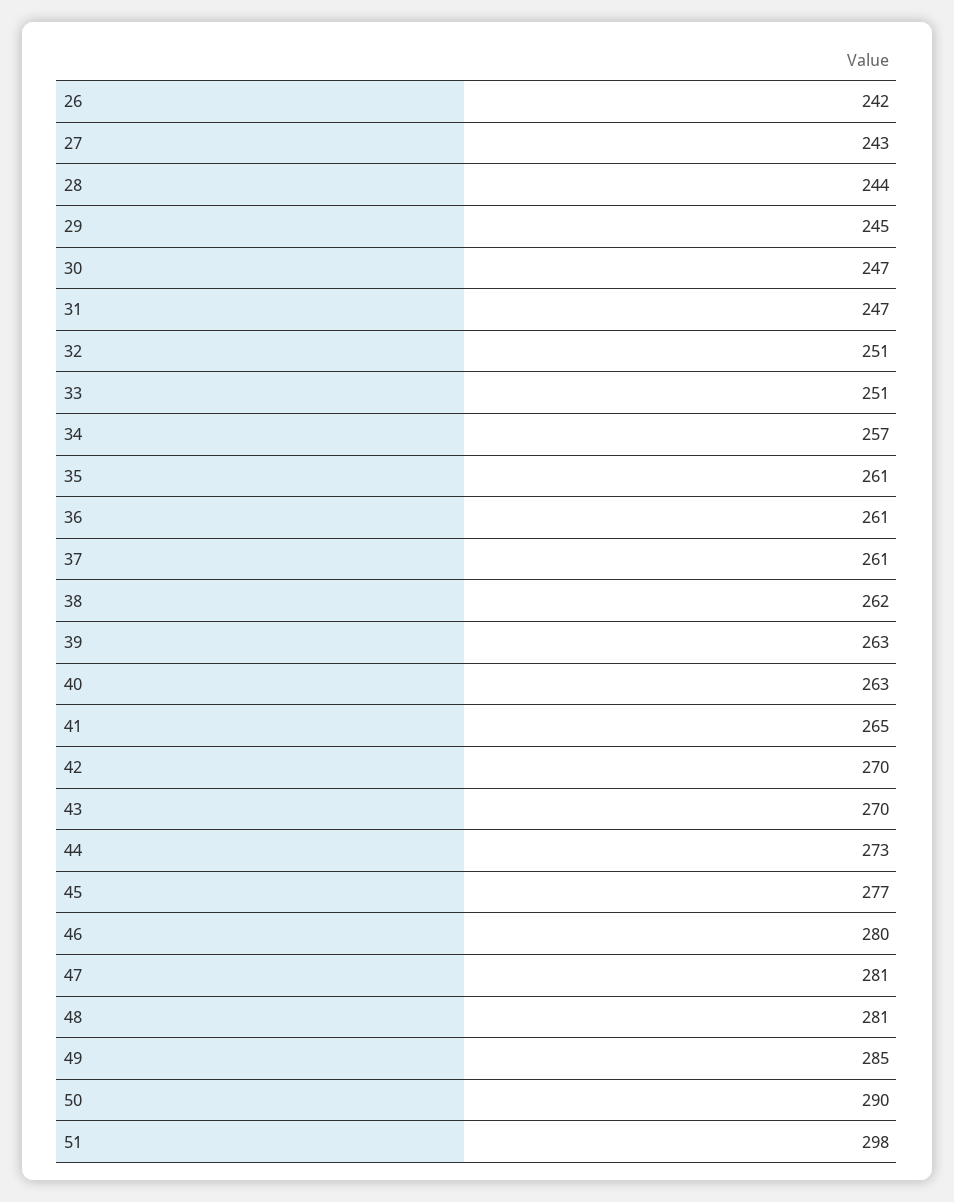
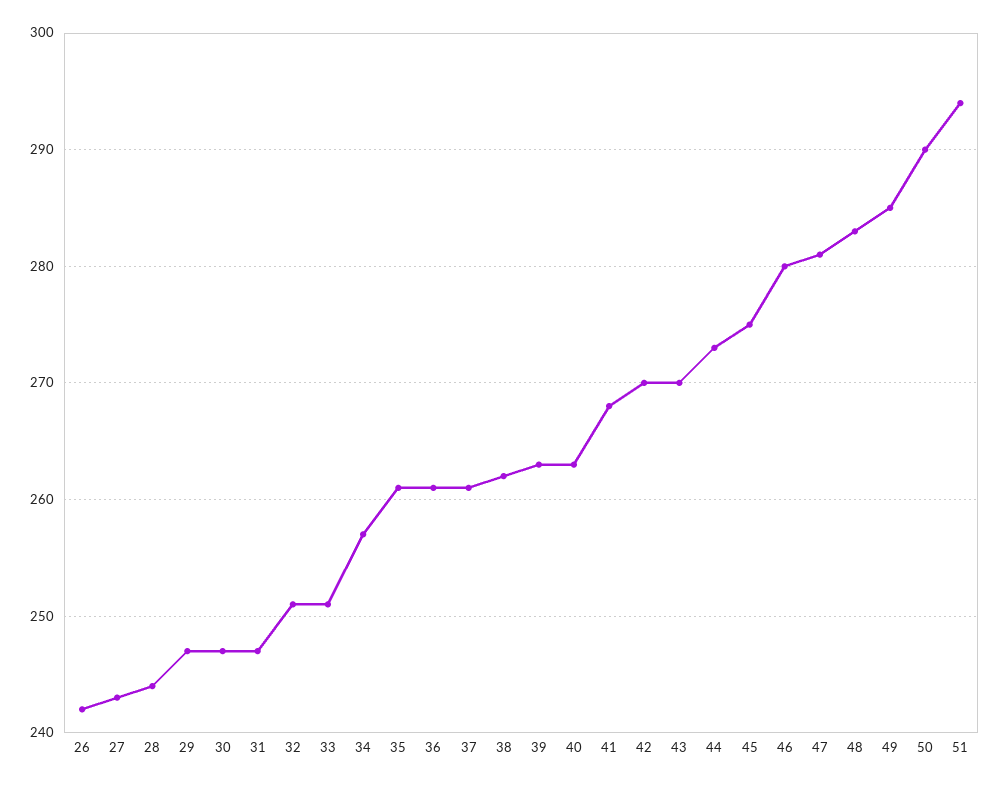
29: 245 -> 247
41: 265 -> 268
45: 277 -> 275
48: 281 -> 283
51: 298 -> 294

